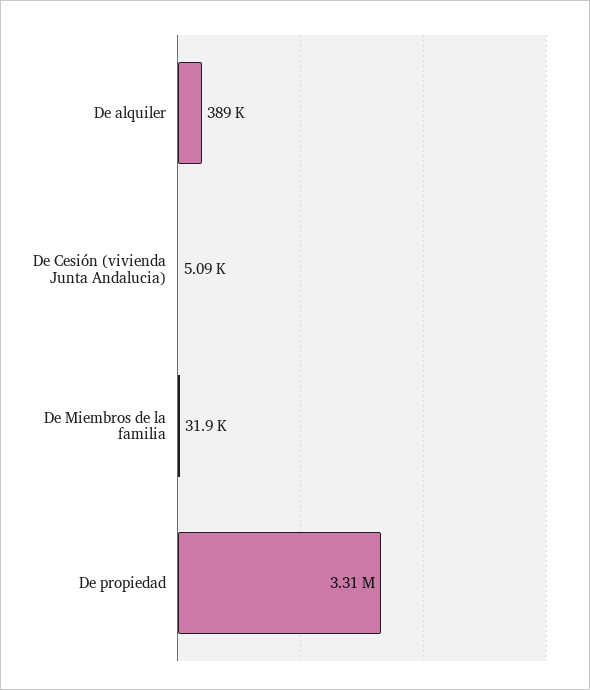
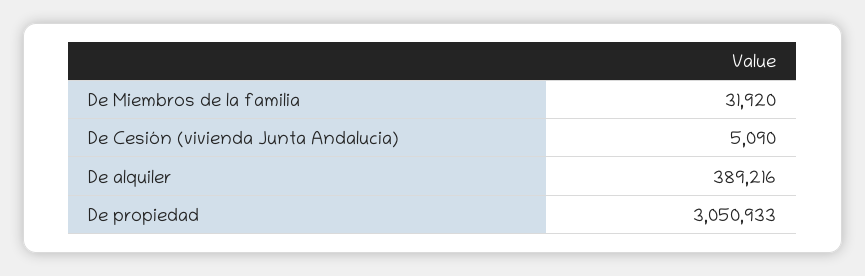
De propiedad: 3310000 -> 3050933

